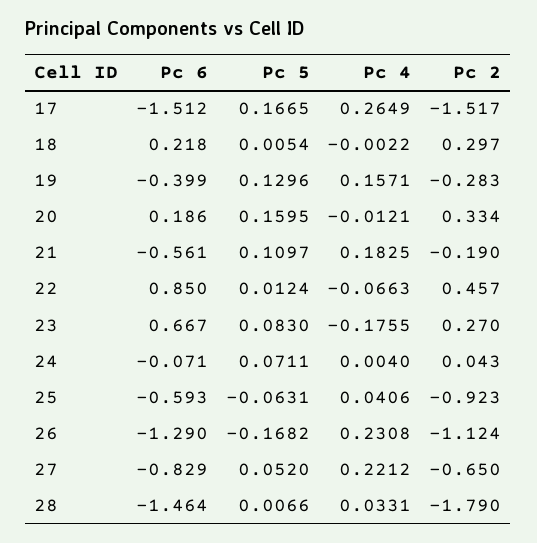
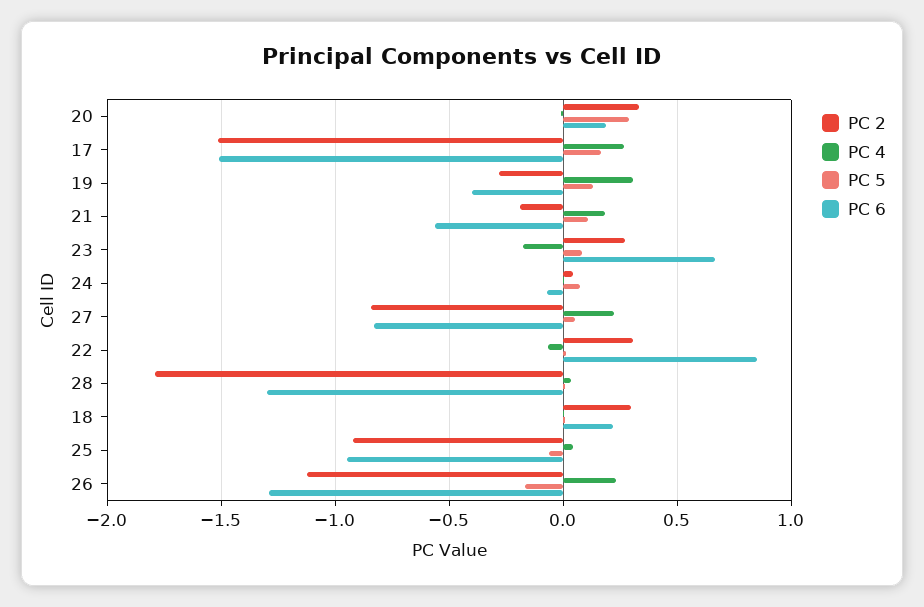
Pc 4, 19: 0.1571 -> 0.3
Pc 5, 20: 0.1595 -> 0.3
Pc 2, 22: 0.457 -> 0.3
Pc 6, 25: -0.593 -> -0.95
Pc 2, 27: -0.65 -> -0.85
Pc 6, 28: -1.464 -> -1.3

